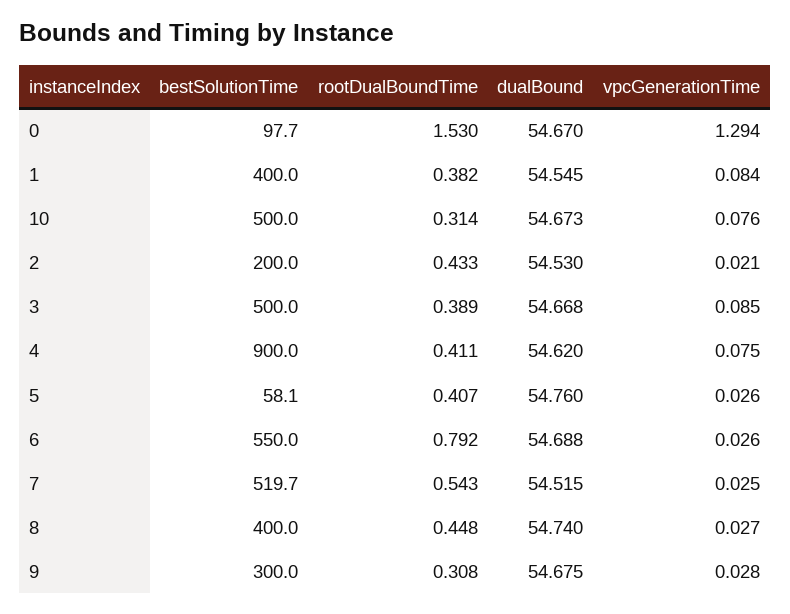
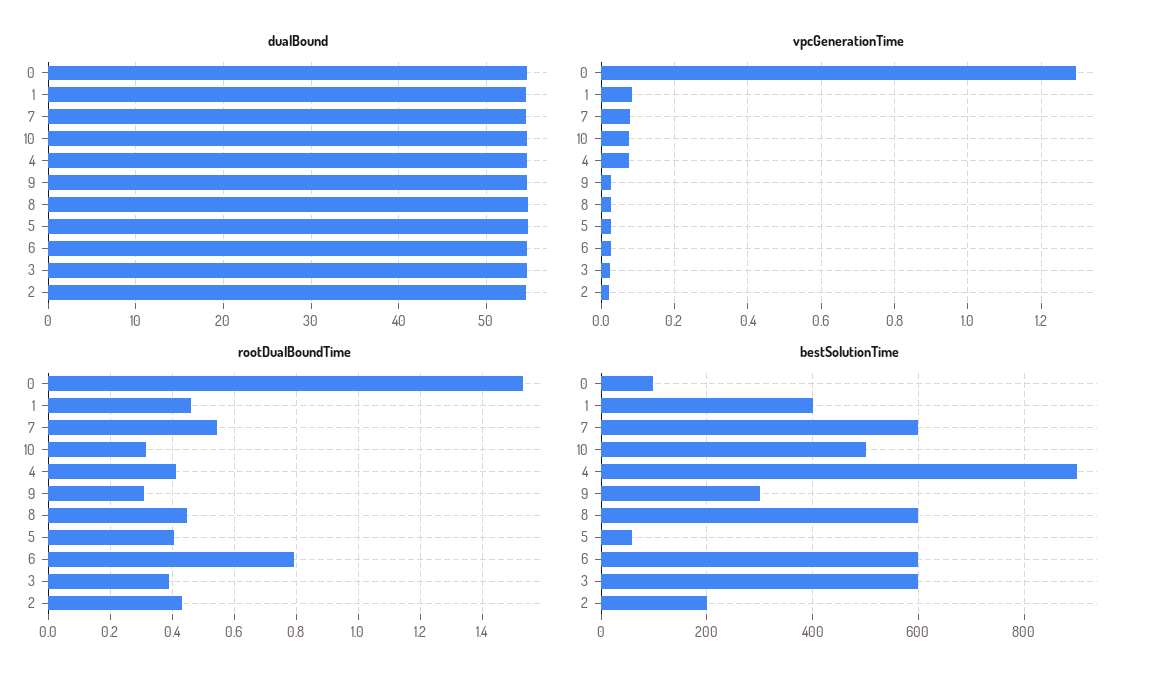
rootDualBoundTime, 1: 0.382 -> 0.46
bestSolutionTime, 3: 500 -> 600
vpcGenerationTime, 3: 0.085 -> 0.02
bestSolutionTime, 6: 550 -> 600
bestSolutionTime, 7: 519.7 -> 600
vpcGenerationTime, 7: 0.025 -> 0.08
bestSolutionTime, 8: 400 -> 600

